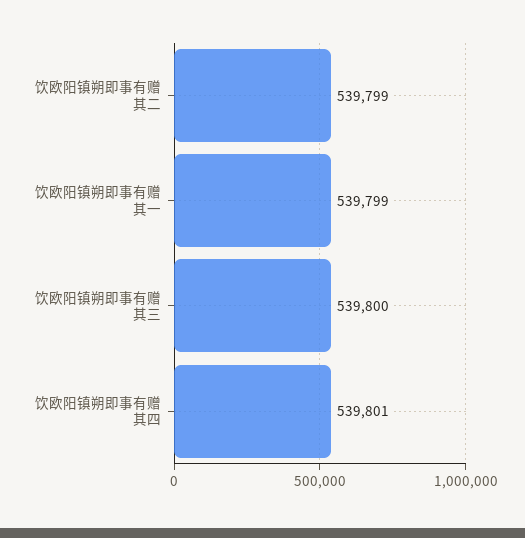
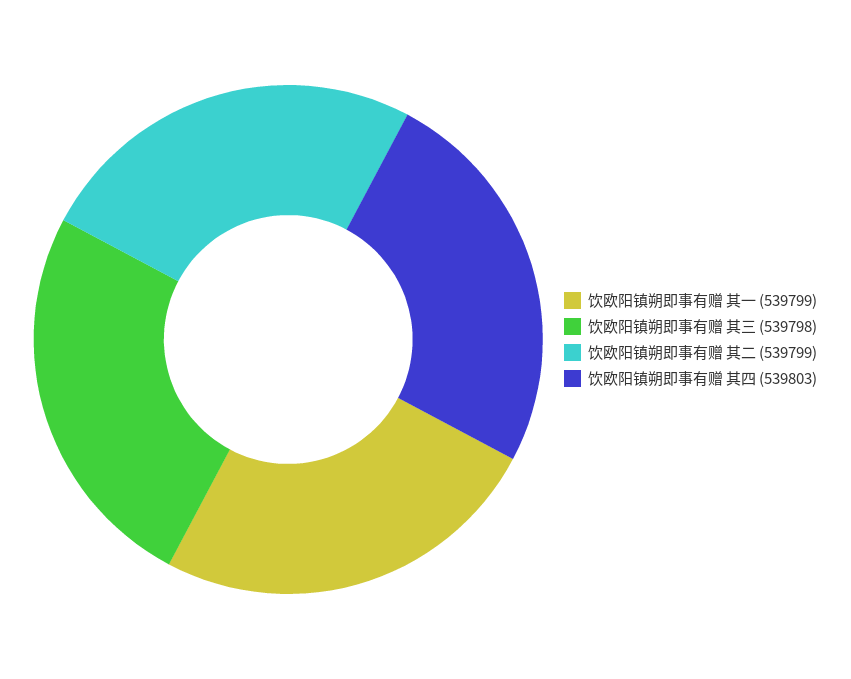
饮欧阳镇朔即事有赠 其三: 539800 -> 539798
饮欧阳镇朔即事有赠 其四: 539801 -> 539803

